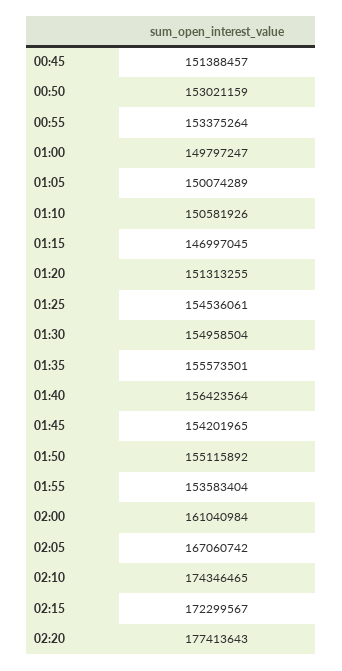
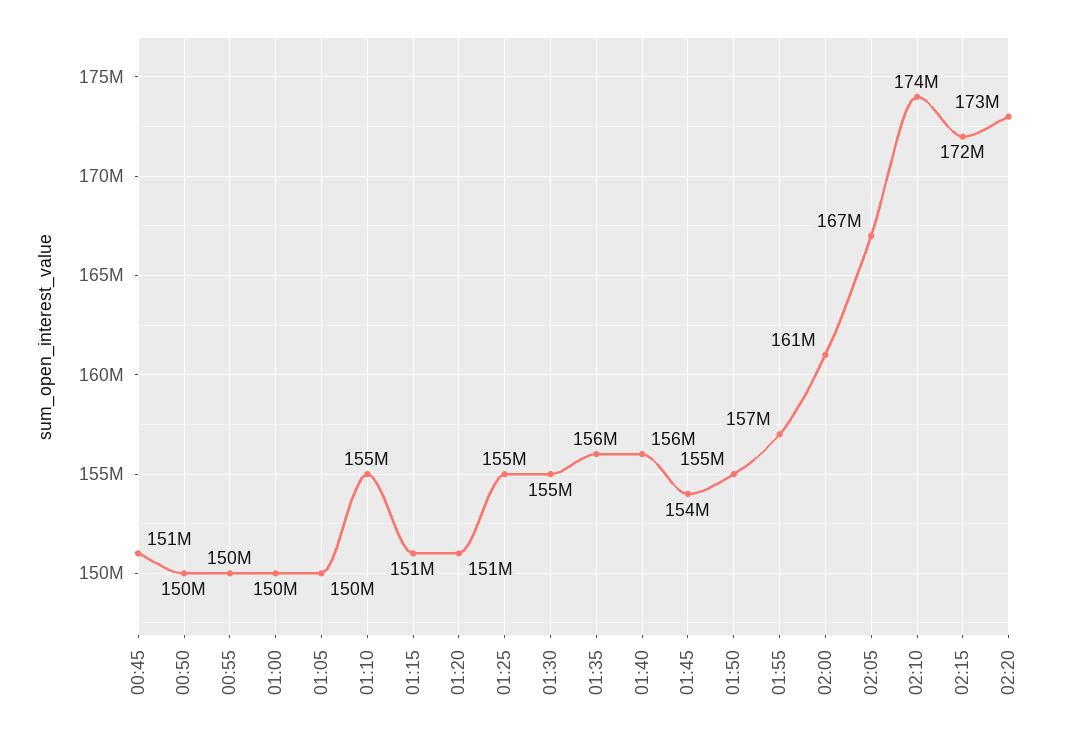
00:50: 153021159 -> 150000000
00:55: 153375264 -> 150000000
01:10: 150581926 -> 155000000
01:15: 146997045 -> 151000000
01:55: 153583404 -> 157000000
02:20: 177413643 -> 173000000

